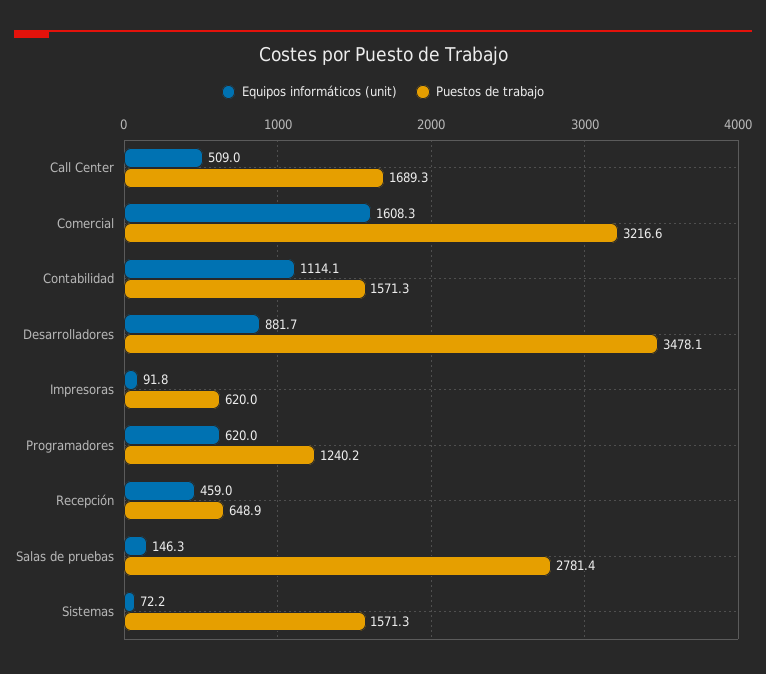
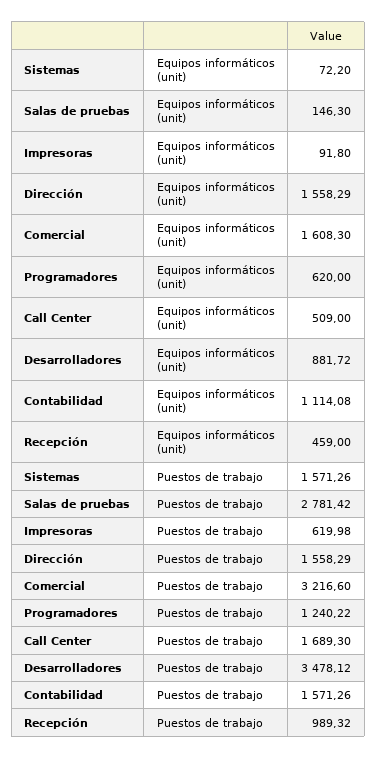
Puestos de trabajo, Recepción: 648.9 -> 989.32
Equipos informáticos (unit), Dirección: none -> 1558.29
Puestos de trabajo, Dirección: none -> 1558.29

